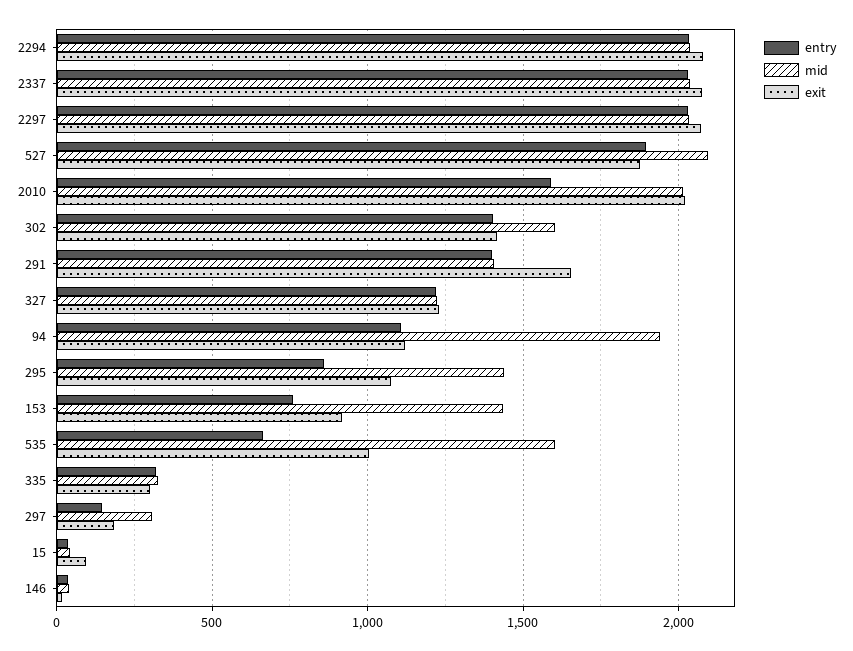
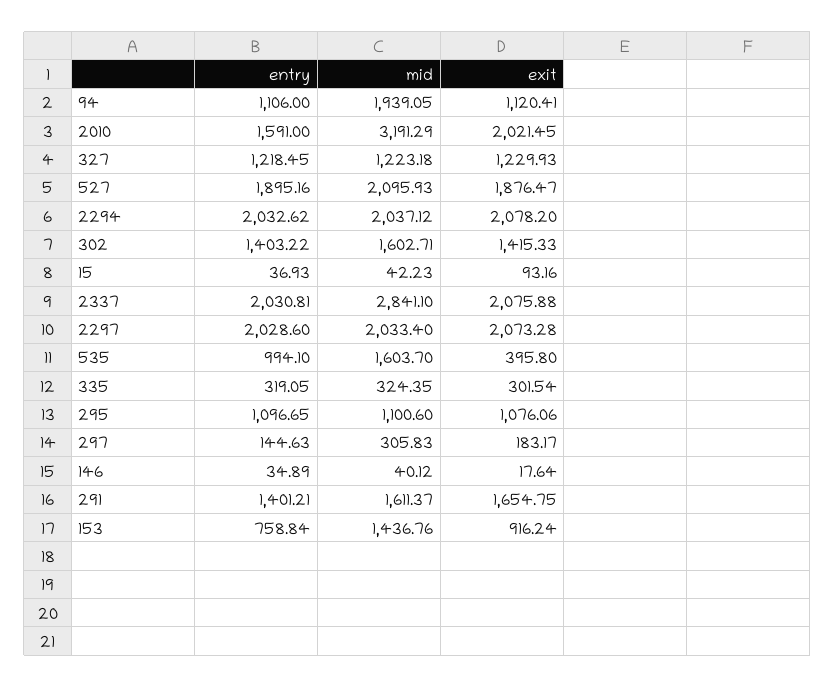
mid, 2337: 2050 -> 2841.1
mid, 2010: 2000 -> 3191.29
mid, 291: 1400 -> 1611.37
entry, 295: 850 -> 1096.65
mid, 295: 1450 -> 1100.6
entry, 535: 650 -> 994.1
exit, 535: 1000 -> 395.8

